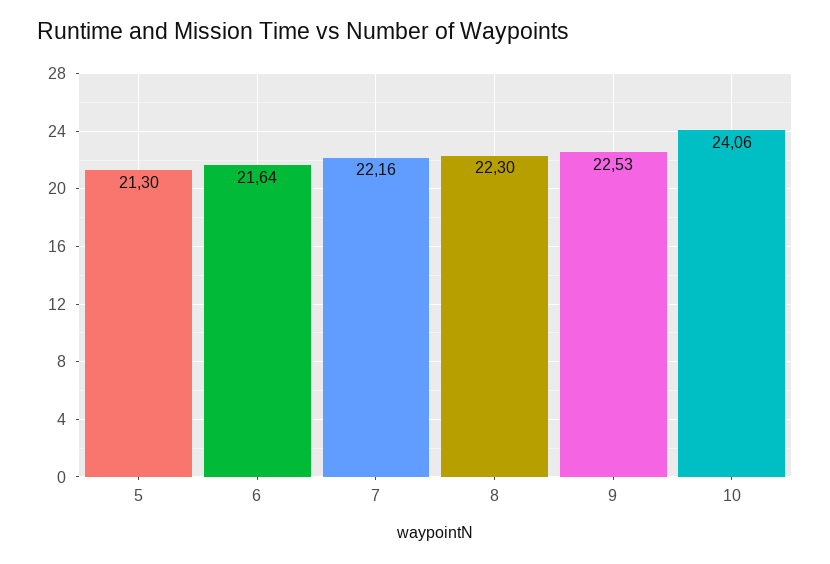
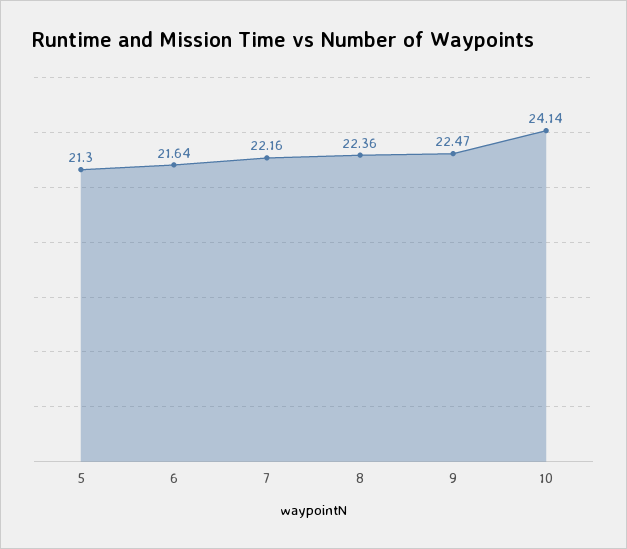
8: 22.3 -> 22.36
9: 22.53 -> 22.47
10: 24.06 -> 24.14

